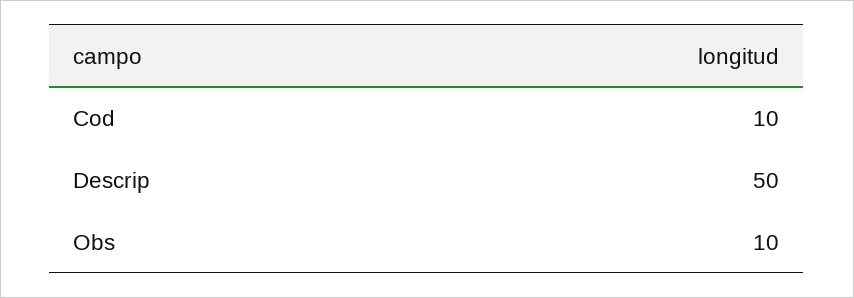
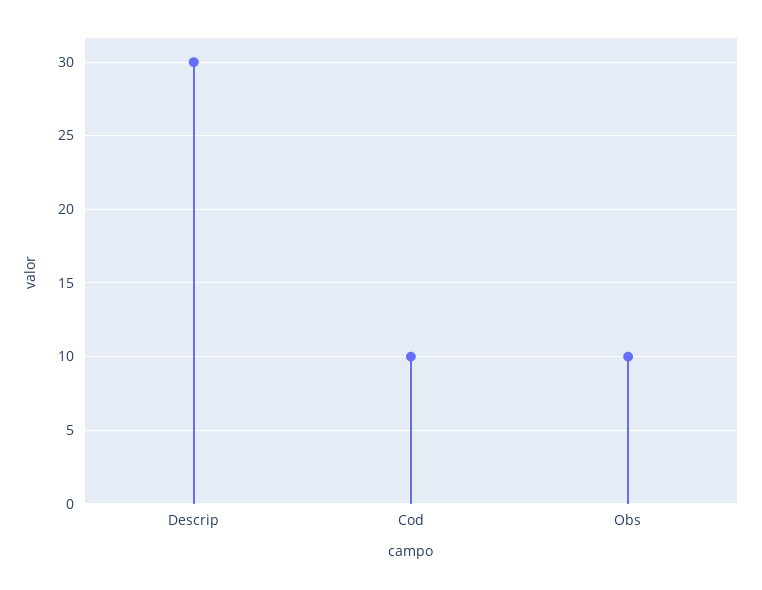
Descrip: 50 -> 30

